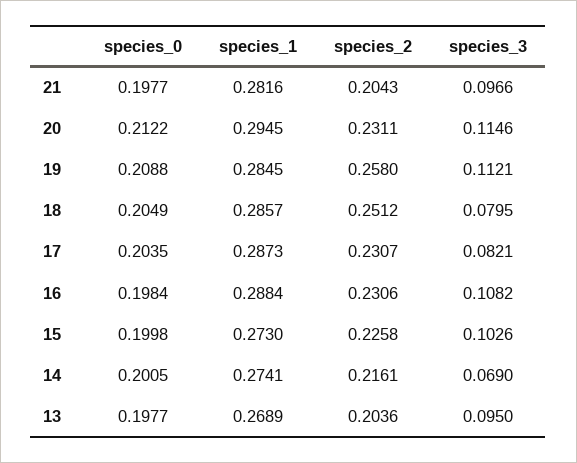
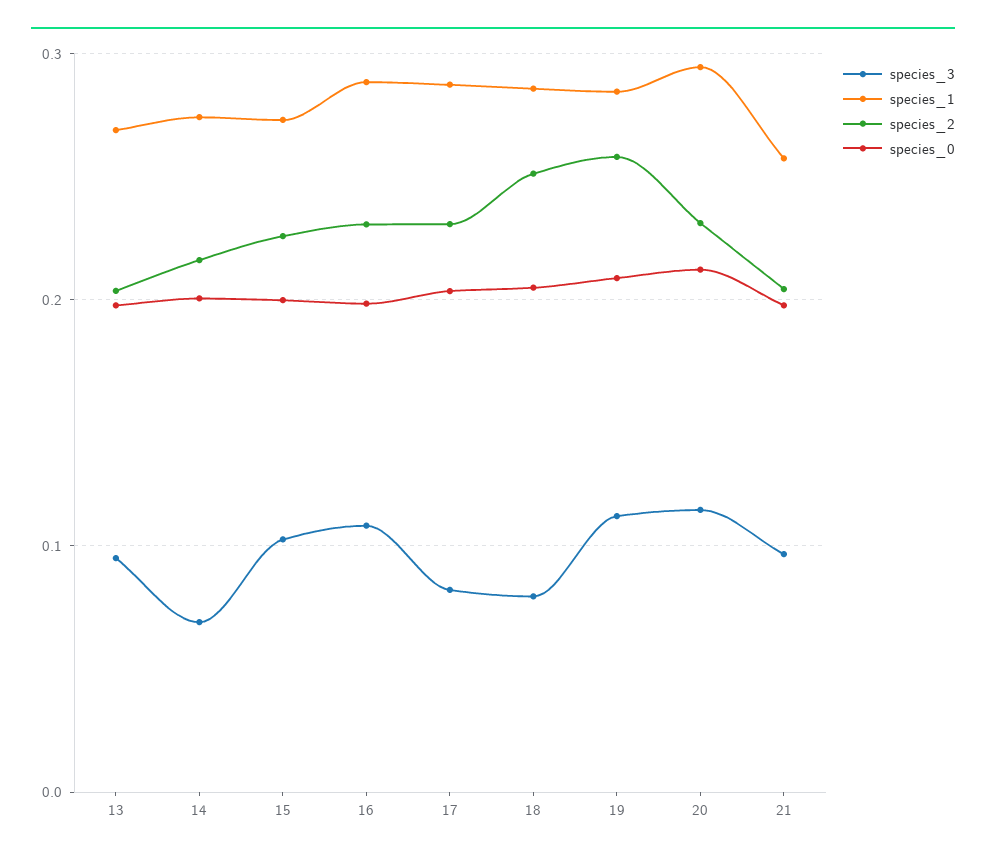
species_1, 21: 0.2816 -> 0.26

